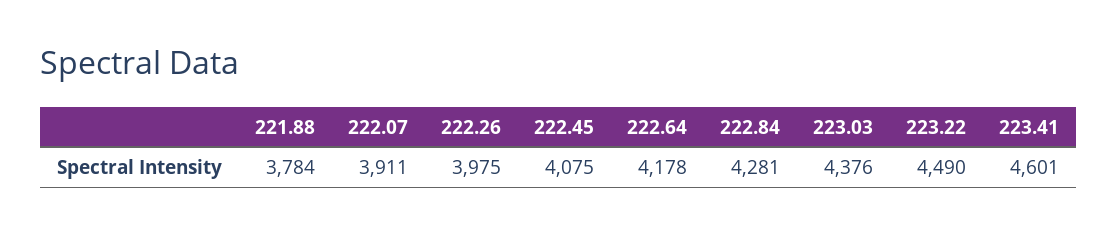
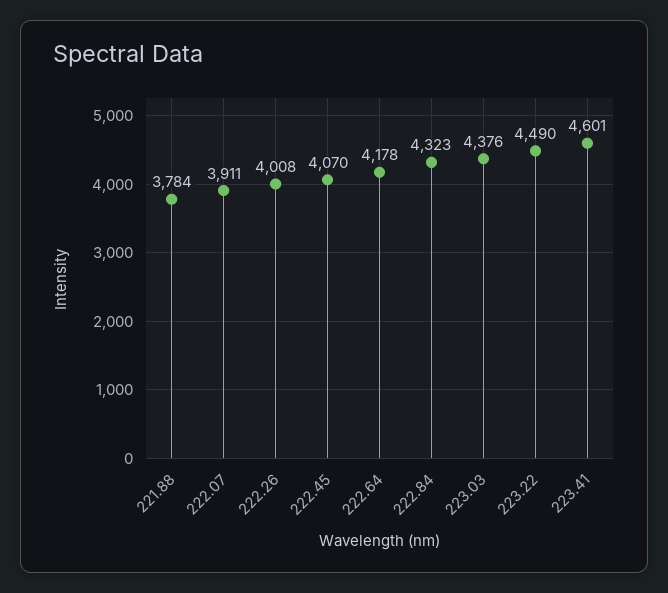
222.26: 3975 -> 4008
222.45: 4075 -> 4070
222.84: 4281 -> 4323

